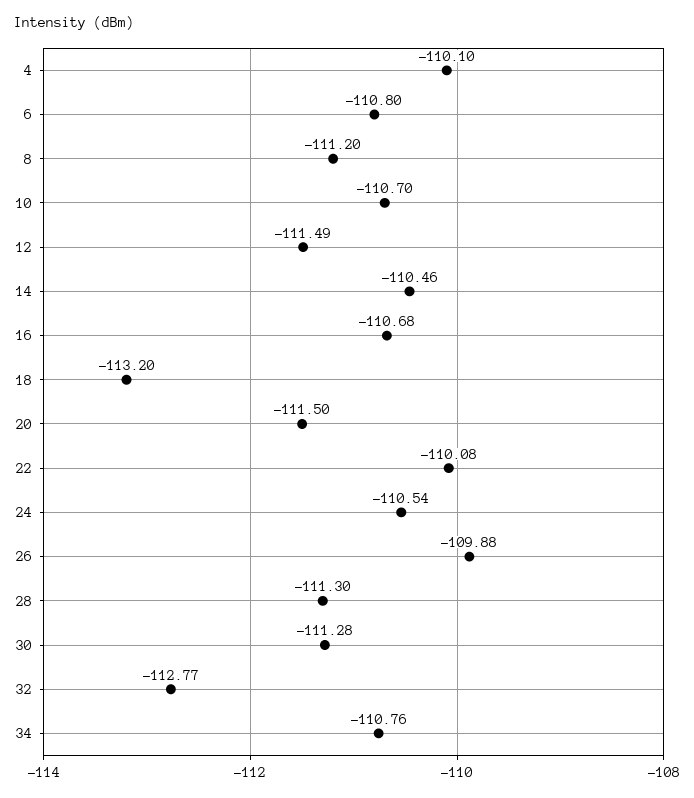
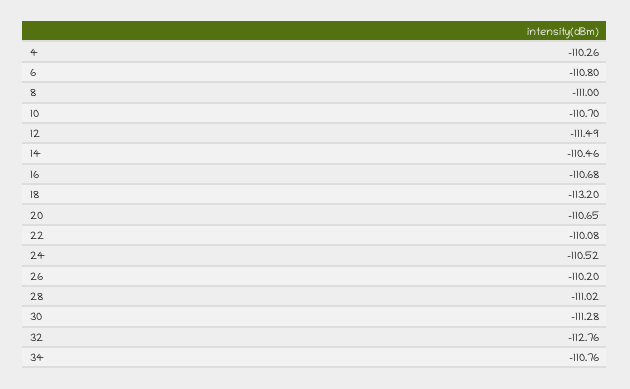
4: -110.1 -> -110.26
8: -111.2 -> -111
20: -111.5 -> -110.65
24: -110.54 -> -110.52
26: -109.88 -> -110.2
28: -111.3 -> -111.02
32: -112.77 -> -112.76

